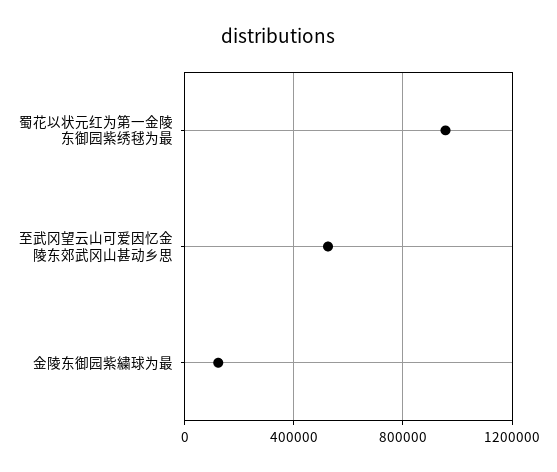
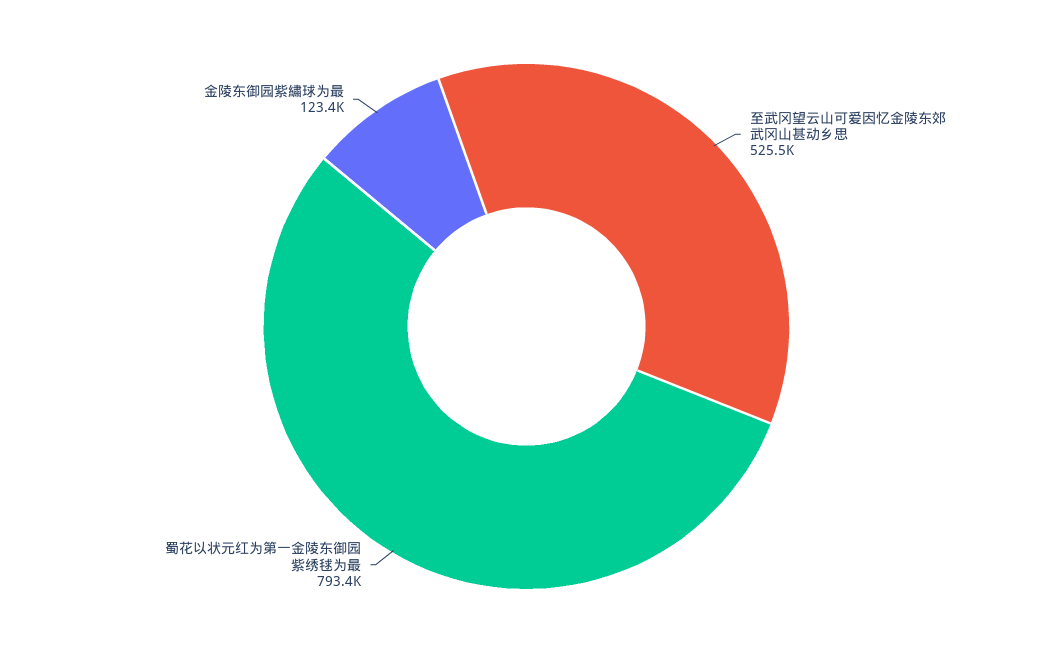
蜀花以状元红为第一金陵东御园紫绣毬为最: 950000 -> 793400

